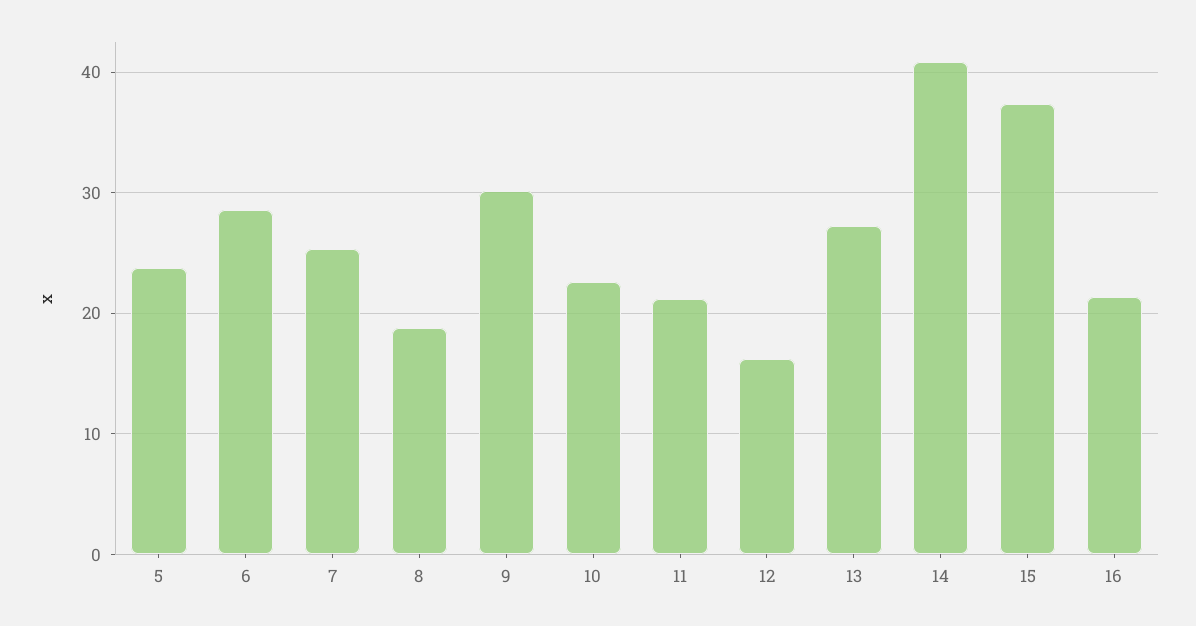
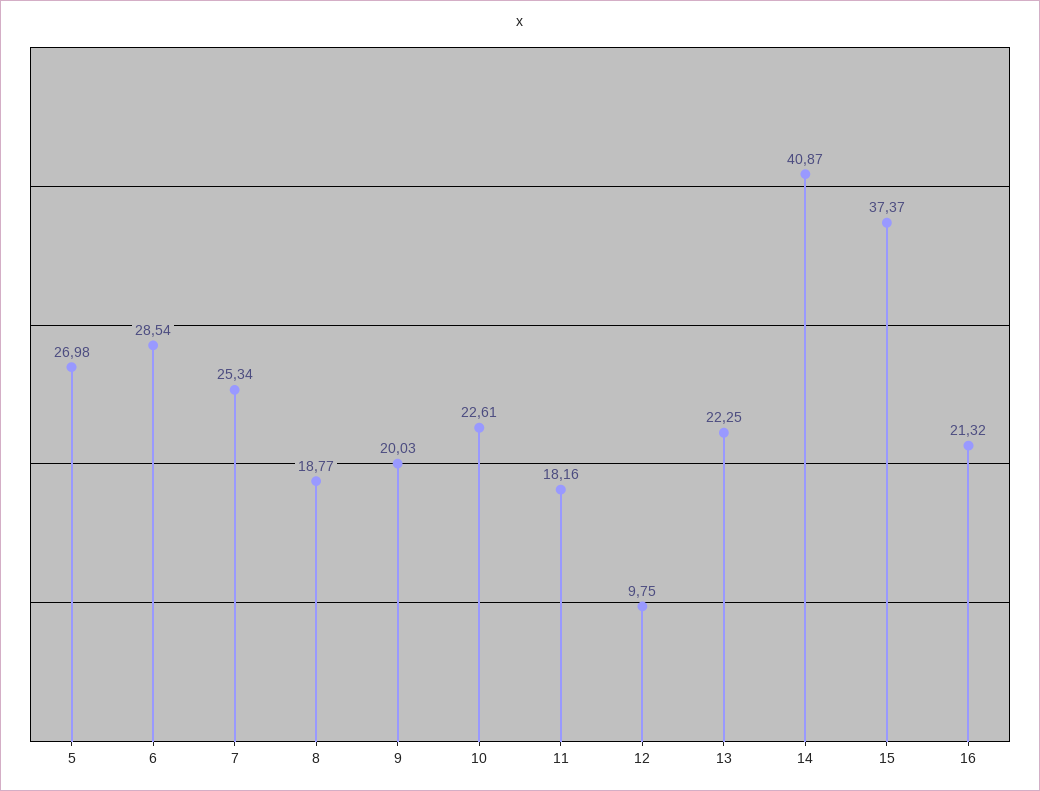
5: 24 -> 26.98
9: 30 -> 20.03
11: 21 -> 18.16
12: 16 -> 9.75
13: 27 -> 22.25

